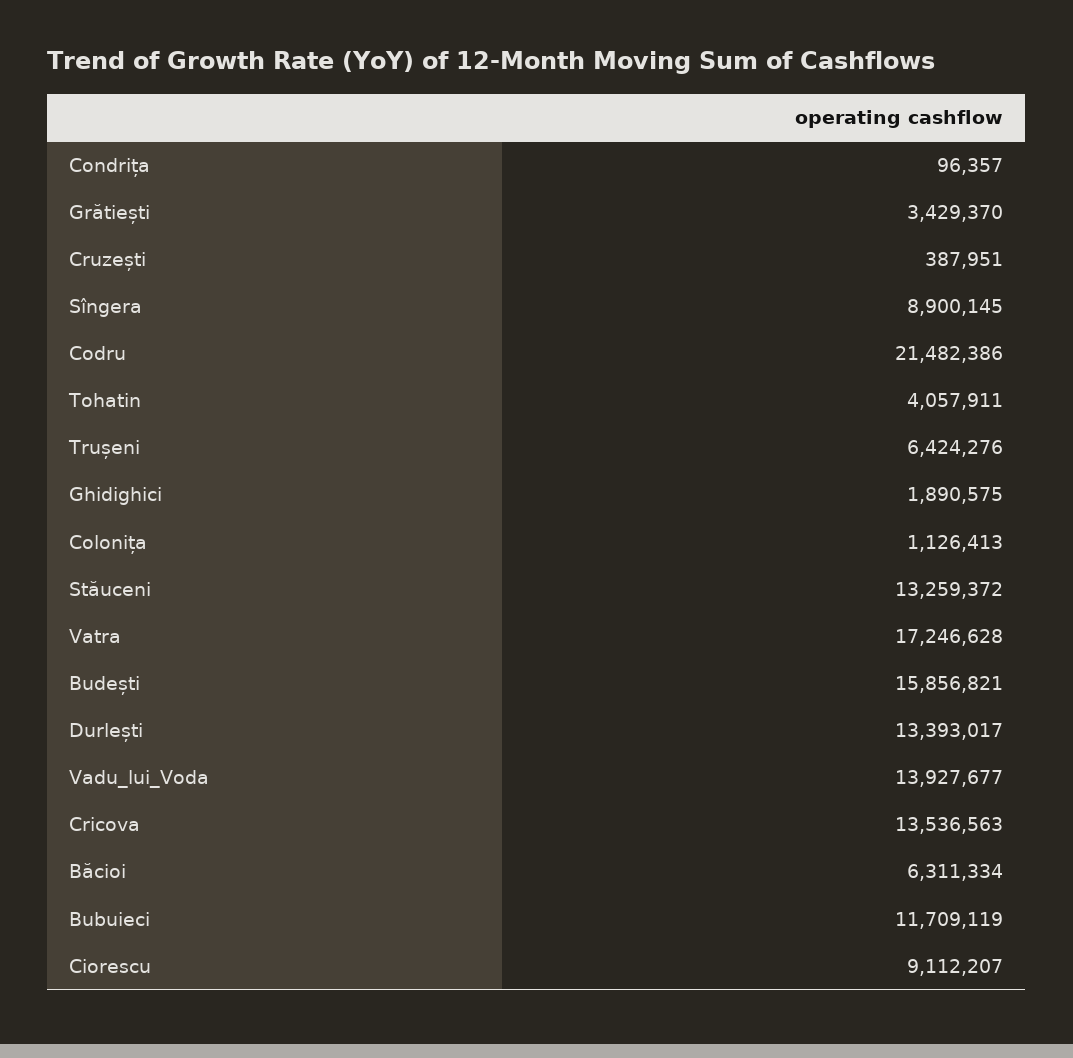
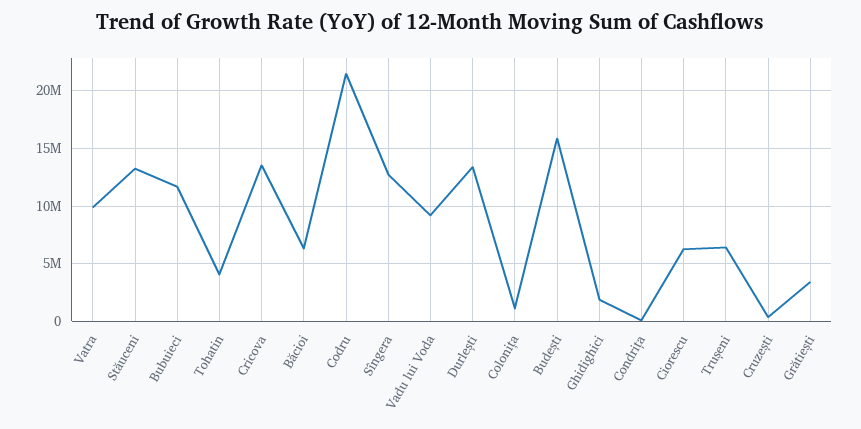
Sîngera: 8900145 -> 13000000
Vatra: 17246628 -> 10000000
Vadu_lui_Voda: 13927677 -> 9000000
Ciorescu: 9112207 -> 6000000

